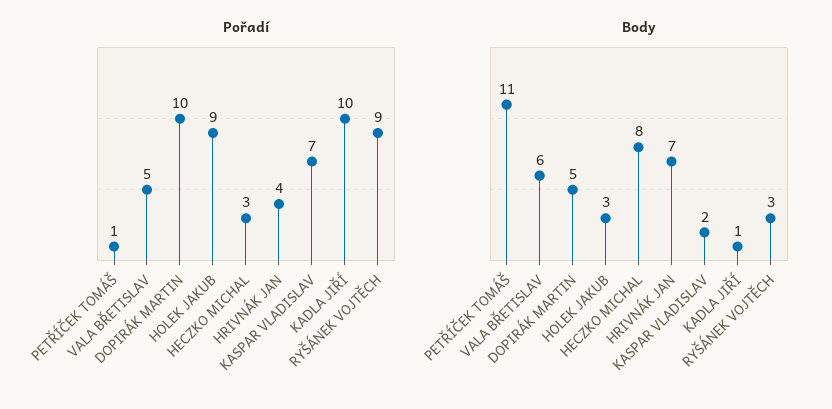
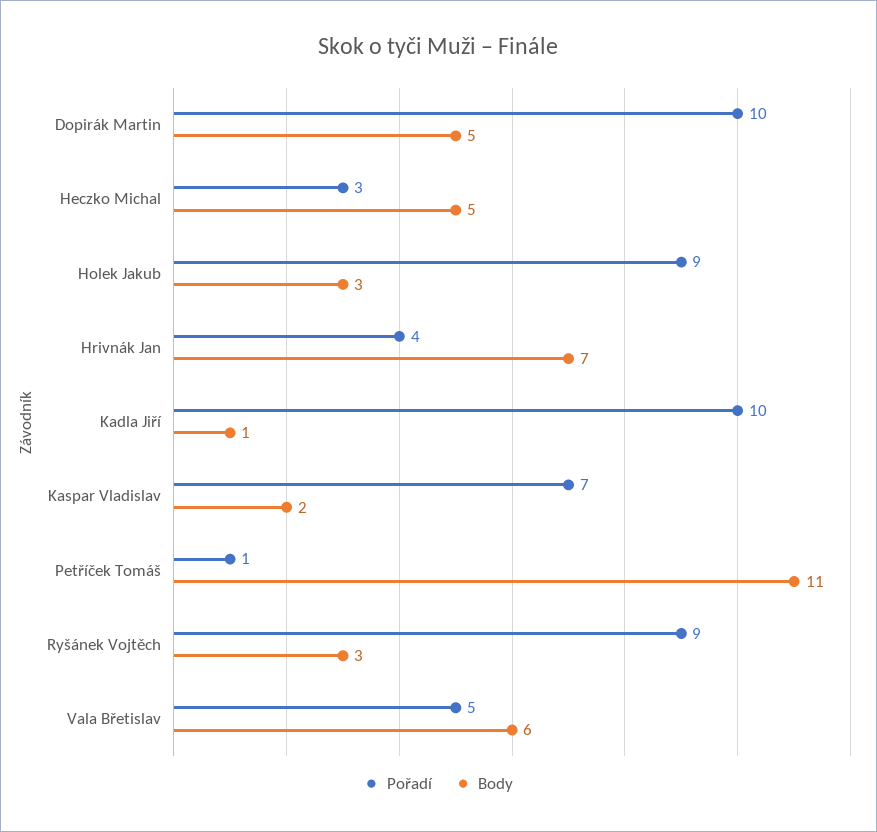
Body, HECZKO MICHAL: 8 -> 5

